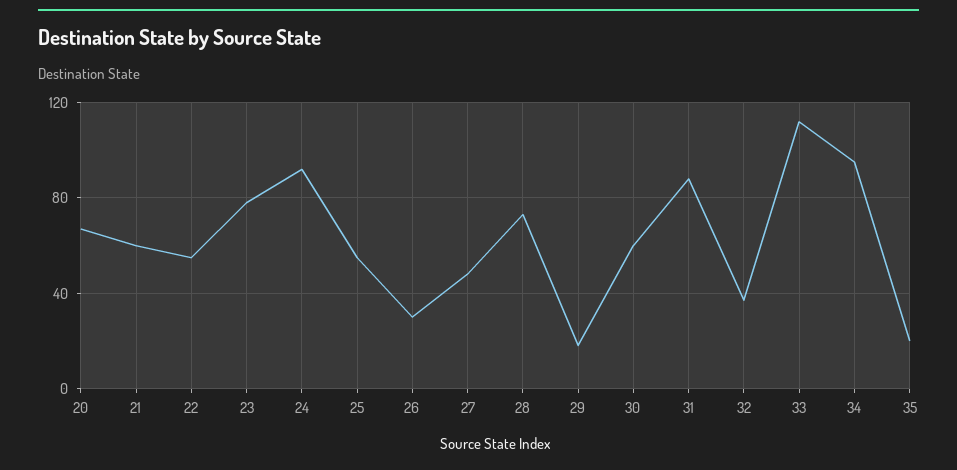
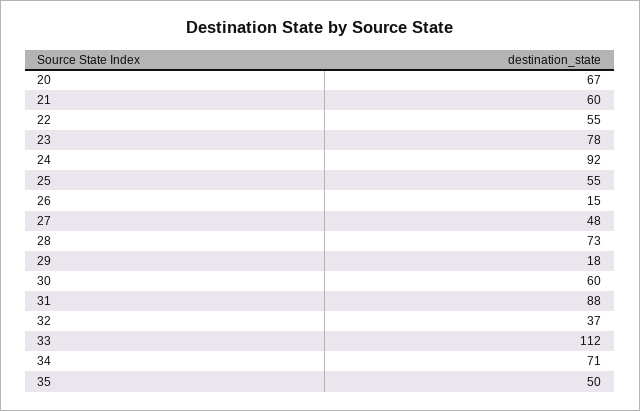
26: 30 -> 15
34: 95 -> 71
35: 20 -> 50

